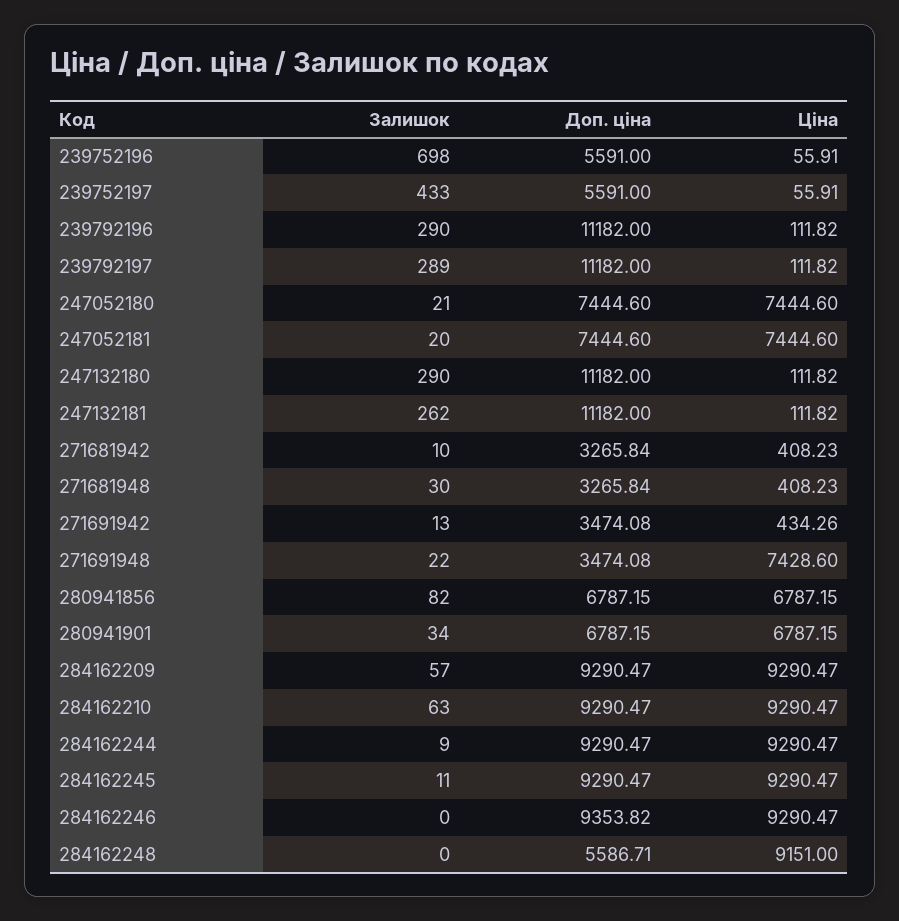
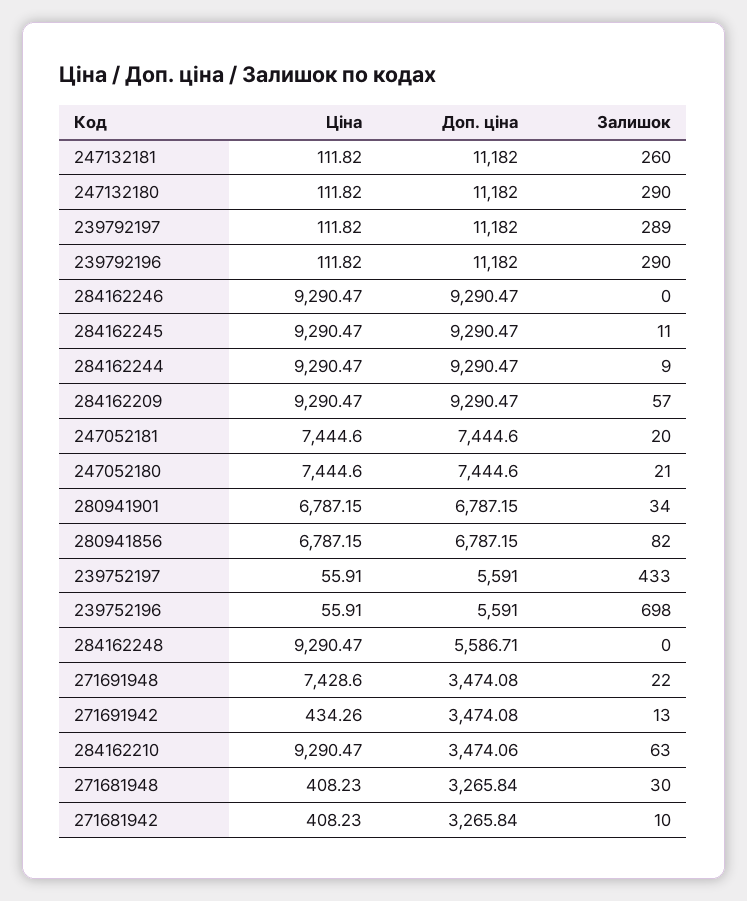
Залишок, 247132181: 262 -> 260
Доп. ціна, 284162210: 9290.47 -> 3474.06
Доп. ціна, 284162246: 9353.82 -> 9290.47
Ціна, 284162248: 9151 -> 9290.47

